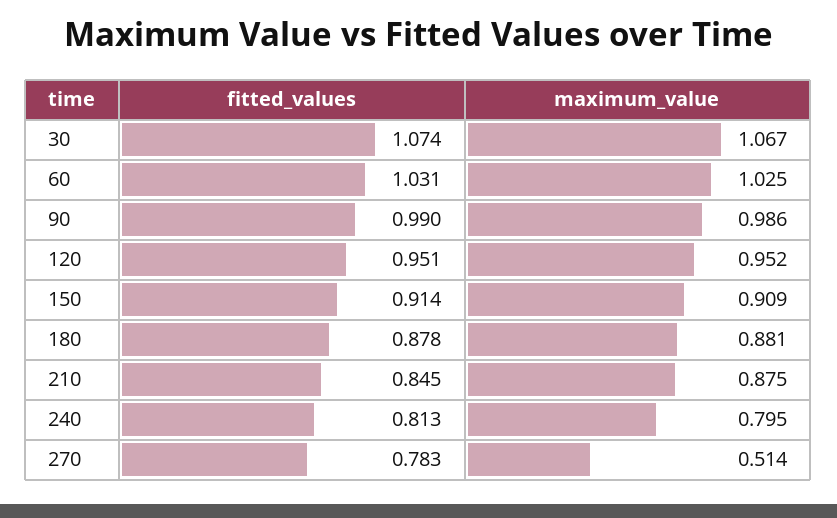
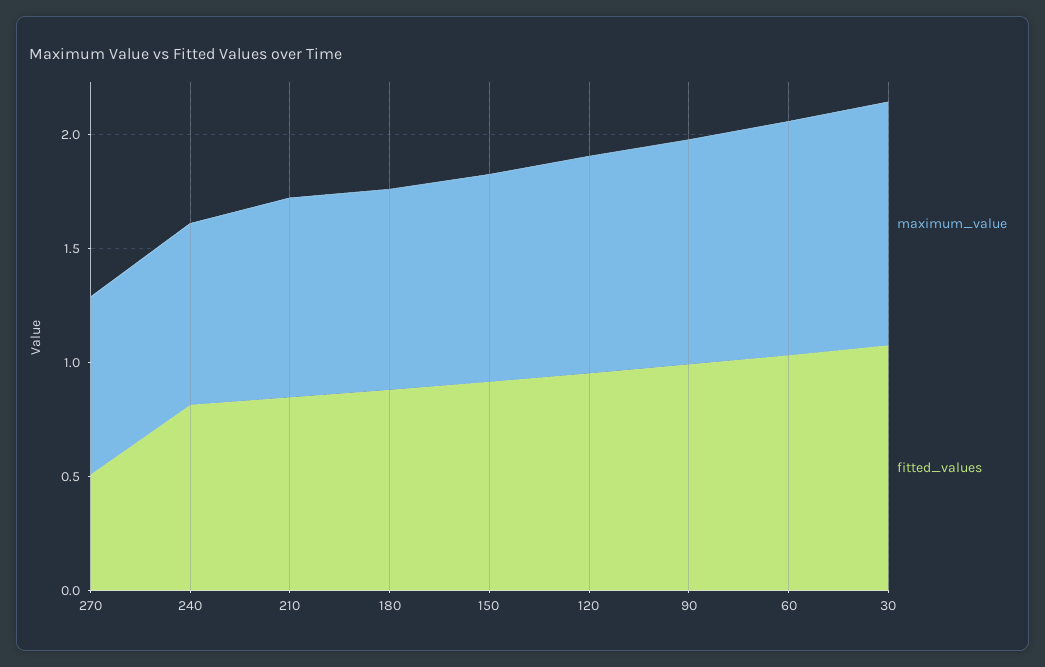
fitted_values, 270: 0.783 -> 0.5
maximum_value, 270: 0.514 -> 0.8

